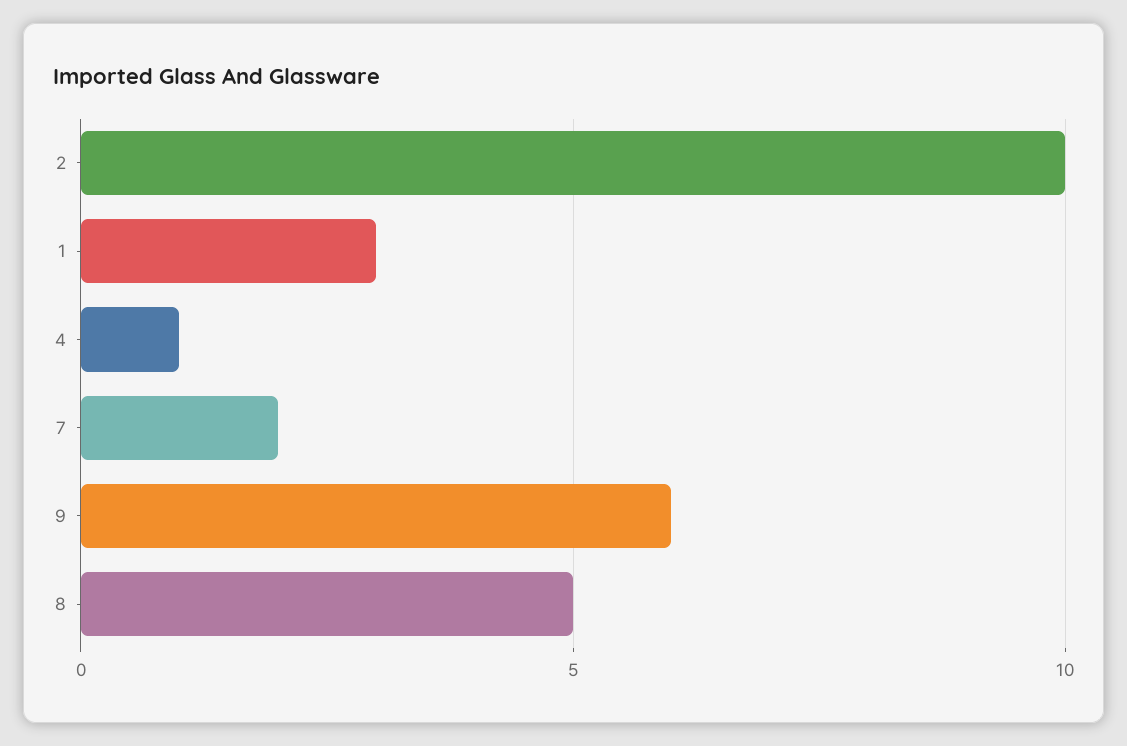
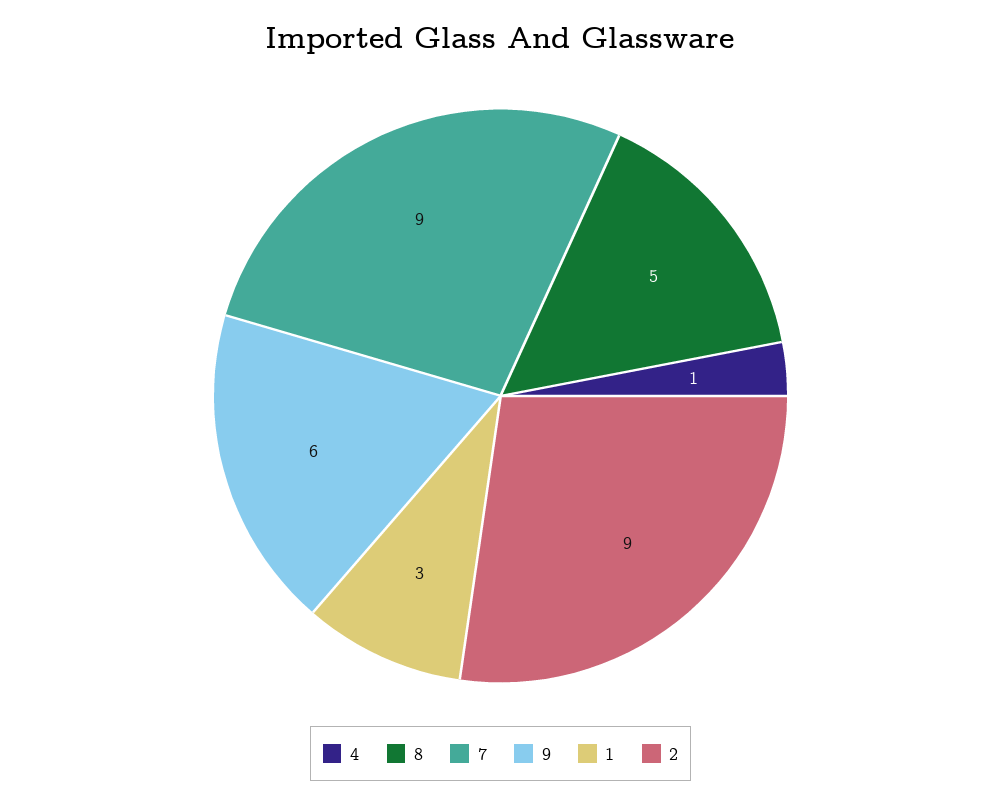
2: 10 -> 9
7: 2 -> 9

